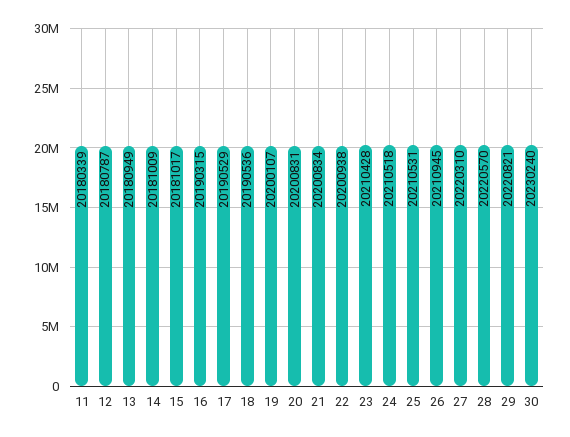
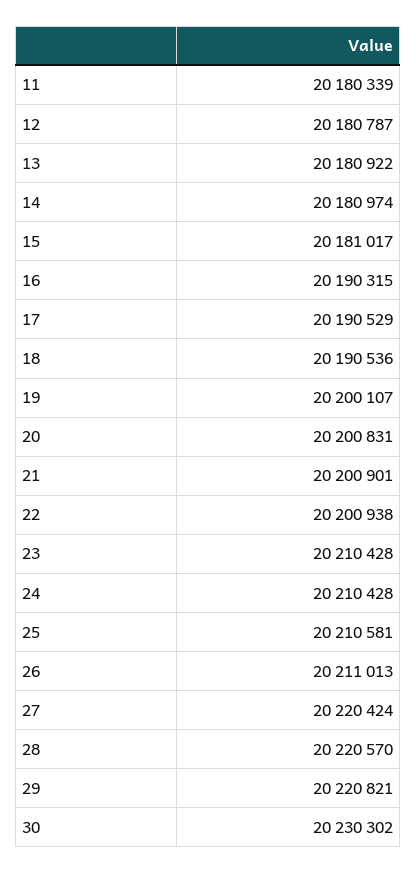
13: 20180949 -> 20180922
14: 20181009 -> 20180974
21: 20200834 -> 20200901
24: 20210518 -> 20210428
25: 20210531 -> 20210581
26: 20210945 -> 20211013
27: 20220310 -> 20220424
30: 20230240 -> 20230302

